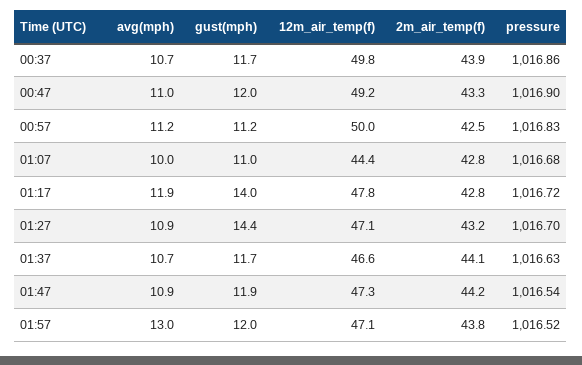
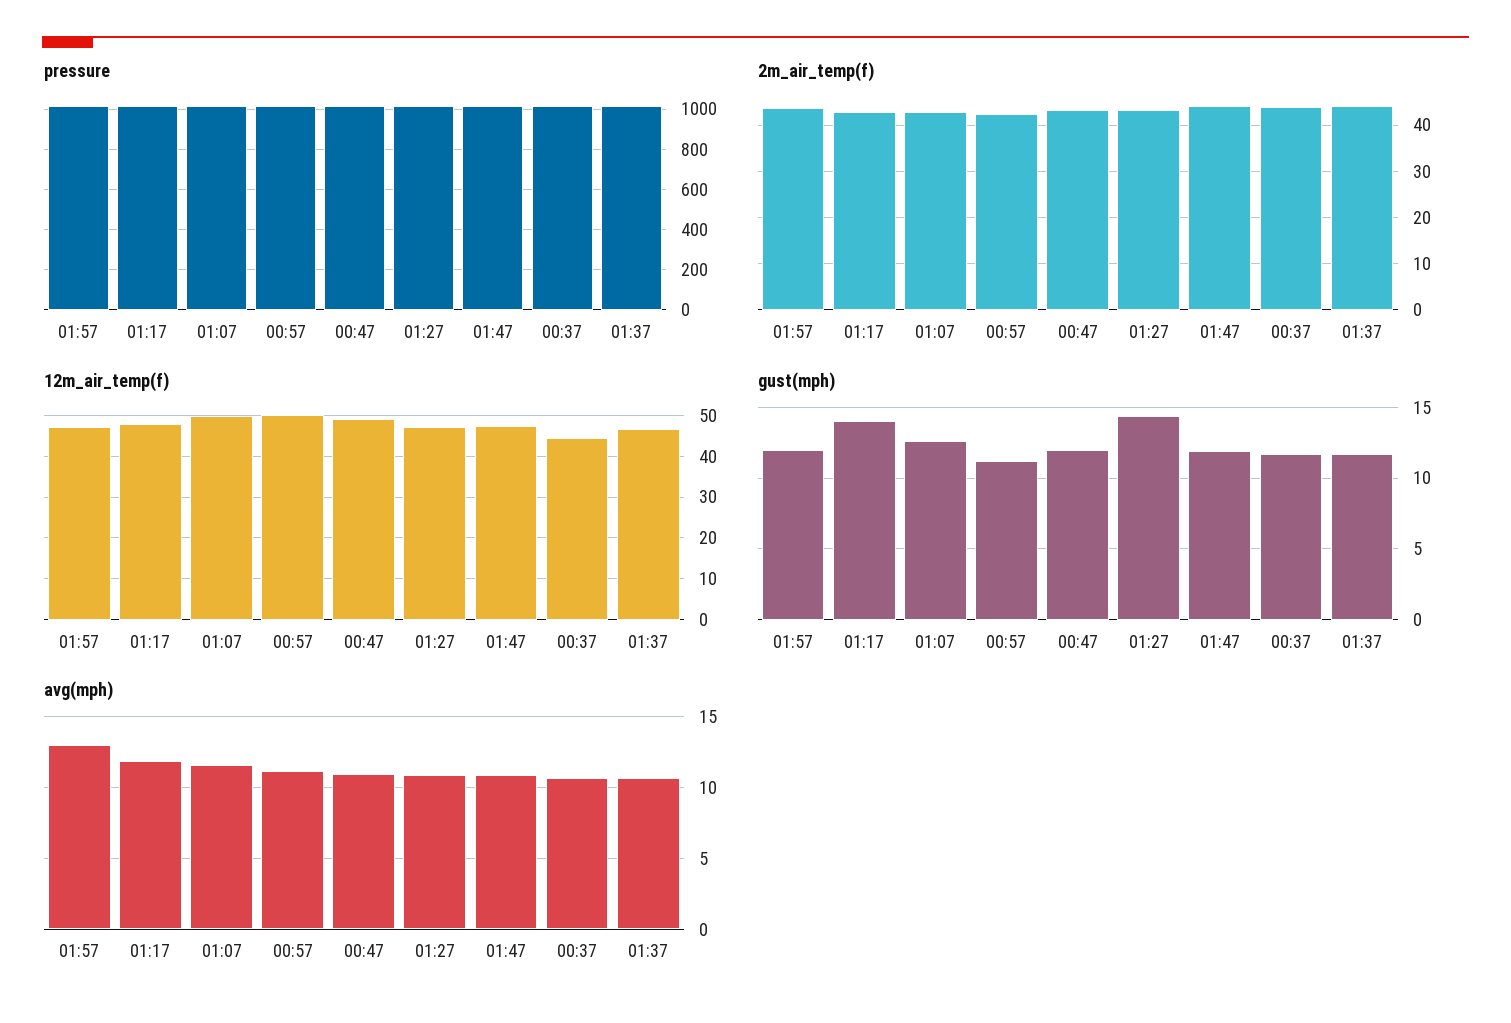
12m_air_temp(f), 00:37: 49.8 -> 44
avg(mph), 01:07: 10 -> 11.5
gust(mph), 01:07: 11 -> 12.5
12m_air_temp(f), 01:07: 44.4 -> 50

